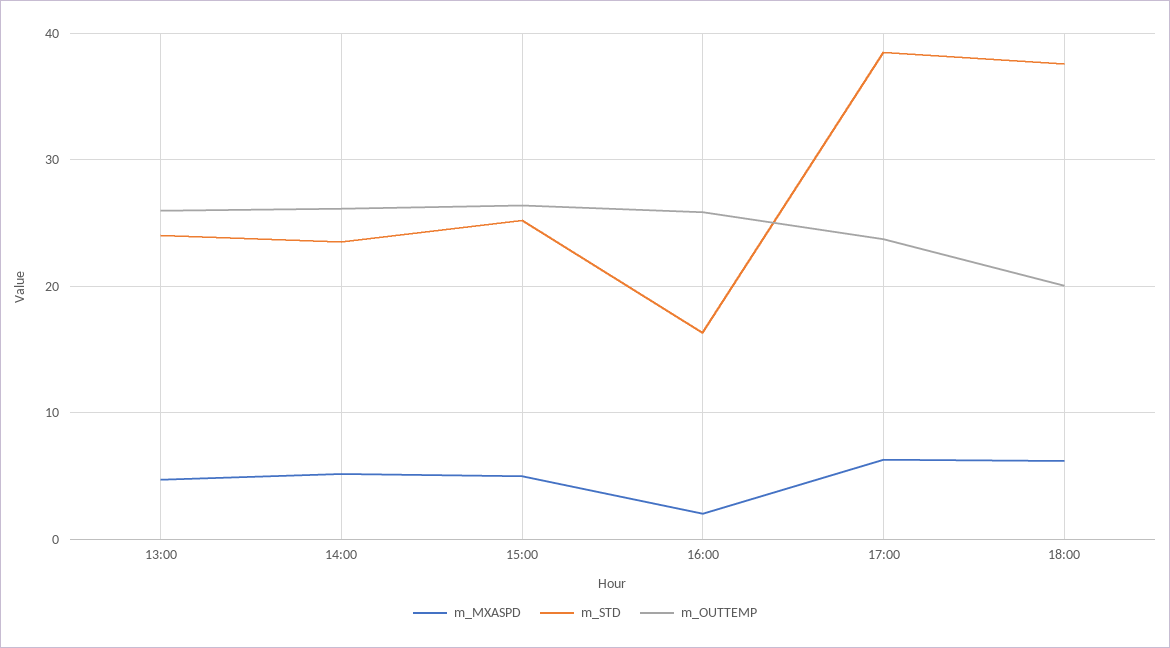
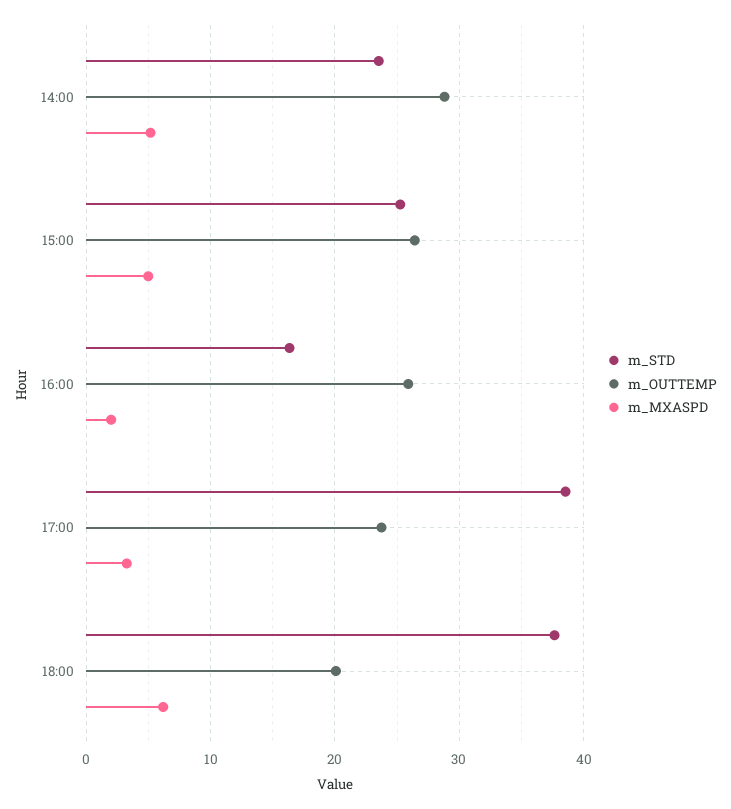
m_MXASPD, 13:00: 5 -> none
m_STD, 13:00: 24 -> none
m_OUTTEMP, 13:00: 26 -> none
m_OUTTEMP, 14:00: 26 -> 29
m_MXASPD, 17:00: 6 -> 3

